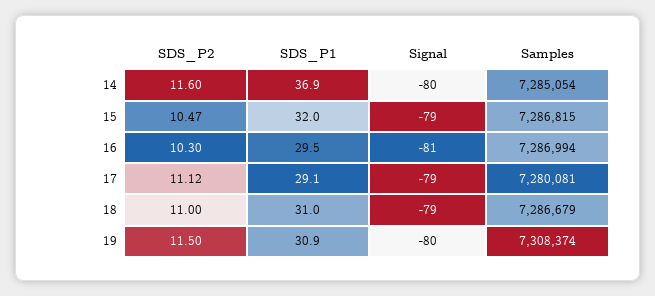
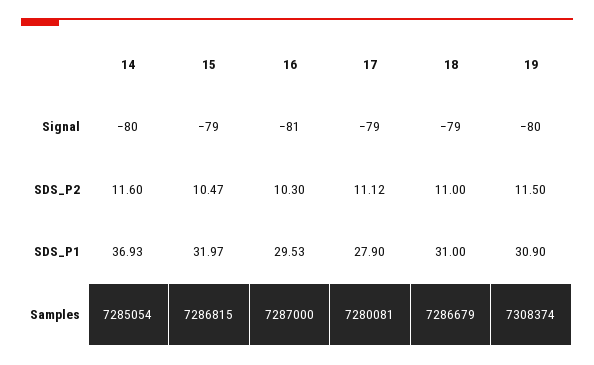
Samples, 16: 7286994 -> 7287000
SDS_P1, 17: 29.1 -> 27.9

